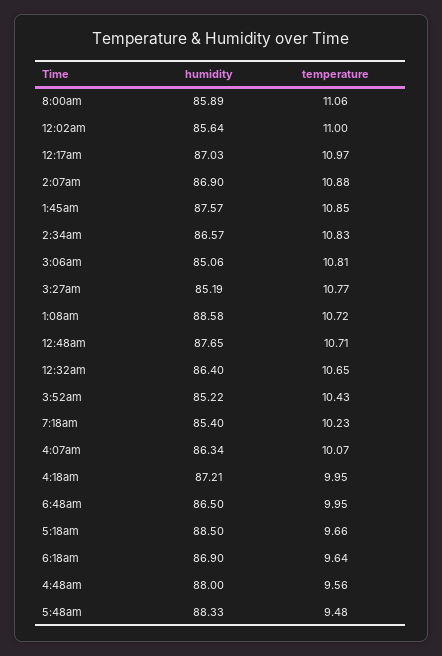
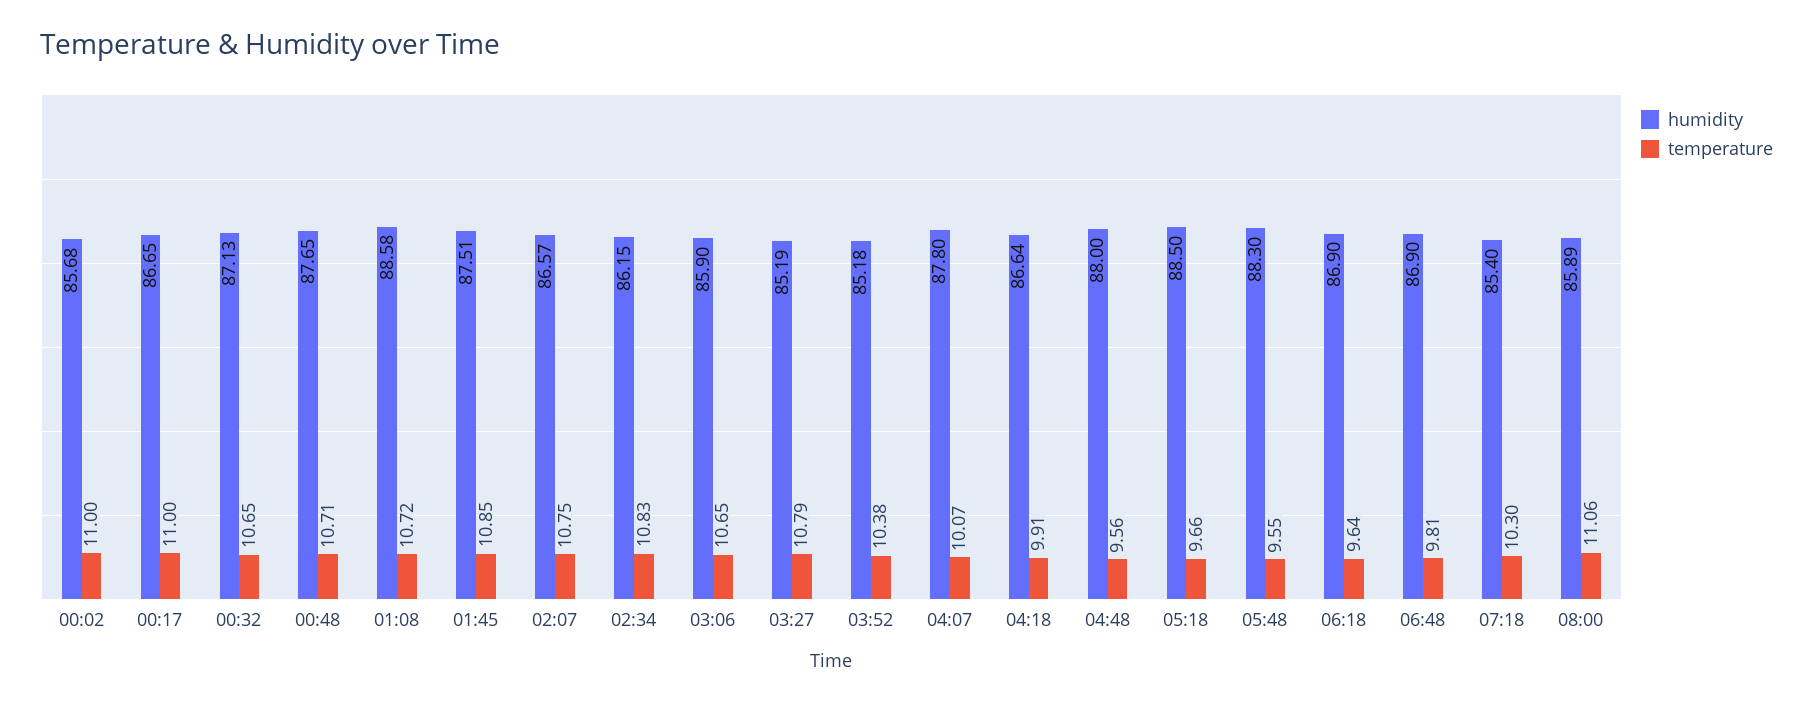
humidity, 12:02am: 85.64 -> 85.68
humidity, 12:17am: 87.03 -> 86.65
temperature, 12:17am: 10.97 -> 11
humidity, 2:07am: 86.9 -> 86.57
temperature, 2:07am: 10.88 -> 10.75
humidity, 1:45am: 87.57 -> 87.51
humidity, 2:34am: 86.57 -> 86.15
humidity, 3:06am: 85.06 -> 85.9
temperature, 3:06am: 10.81 -> 10.65
temperature, 3:27am: 10.77 -> 10.79
humidity, 12:32am: 86.4 -> 87.13
humidity, 3:52am: 85.22 -> 85.18
temperature, 3:52am: 10.43 -> 10.38
temperature, 7:18am: 10.23 -> 10.3
humidity, 4:07am: 86.34 -> 87.8
humidity, 4:18am: 87.21 -> 86.64
temperature, 4:18am: 9.95 -> 9.91
humidity, 6:48am: 86.5 -> 86.9
temperature, 6:48am: 9.95 -> 9.81
humidity, 5:48am: 88.33 -> 88.3
temperature, 5:48am: 9.48 -> 9.55

